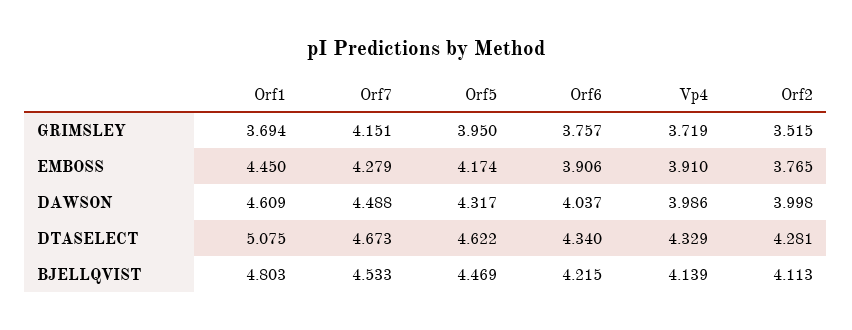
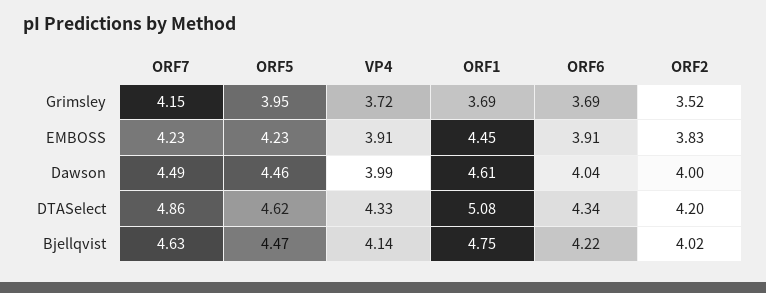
Orf6, GRIMSLEY: 3.757 -> 3.69
Orf7, EMBOSS: 4.279 -> 4.23
Orf5, EMBOSS: 4.174 -> 4.23
Orf2, EMBOSS: 3.765 -> 3.83
Orf5, DAWSON: 4.317 -> 4.46
Orf7, DTASELECT: 4.673 -> 4.86
Orf2, DTASELECT: 4.281 -> 4.2
Orf1, BJELLQVIST: 4.803 -> 4.75
Orf7, BJELLQVIST: 4.533 -> 4.63
Orf2, BJELLQVIST: 4.113 -> 4.02

